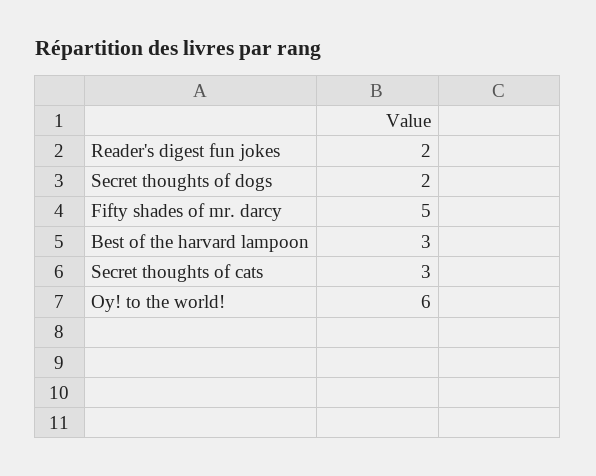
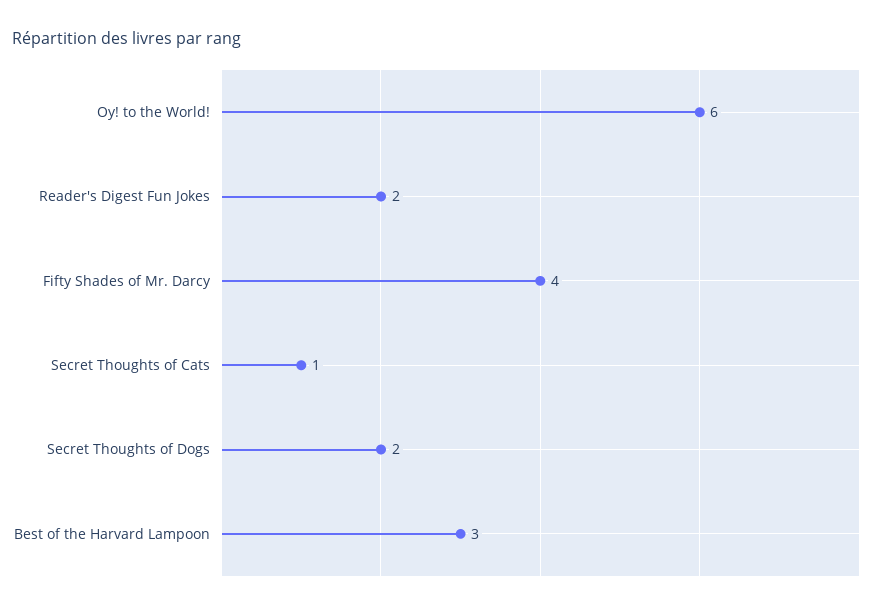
Fifty shades of mr. darcy: 5 -> 4
Secret thoughts of cats: 3 -> 1

